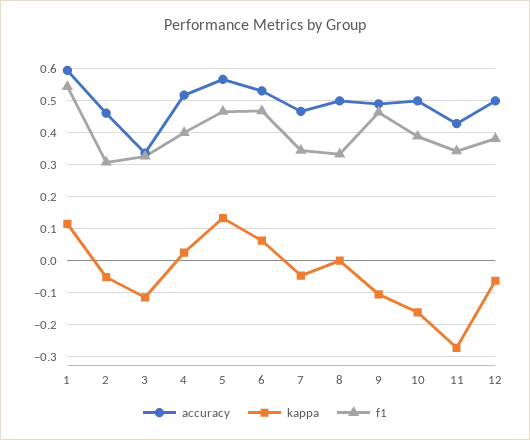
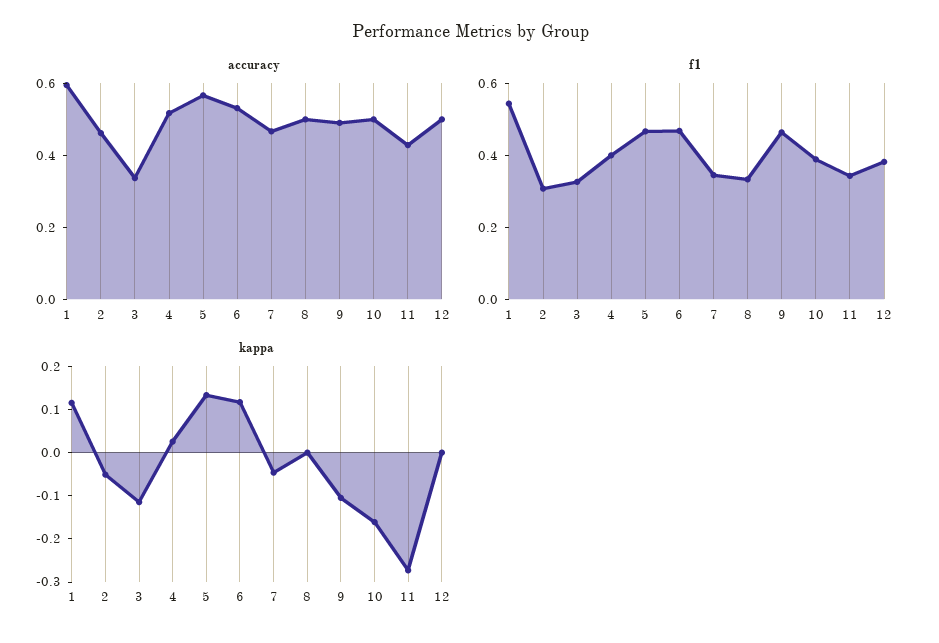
kappa, 6: 0.06 -> 0.12
kappa, 12: -0.06 -> 0

